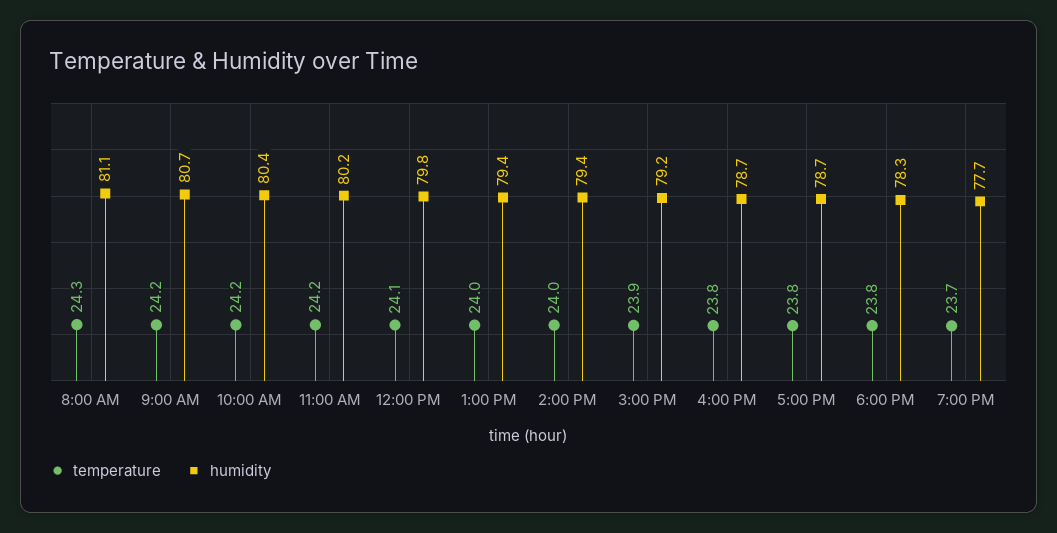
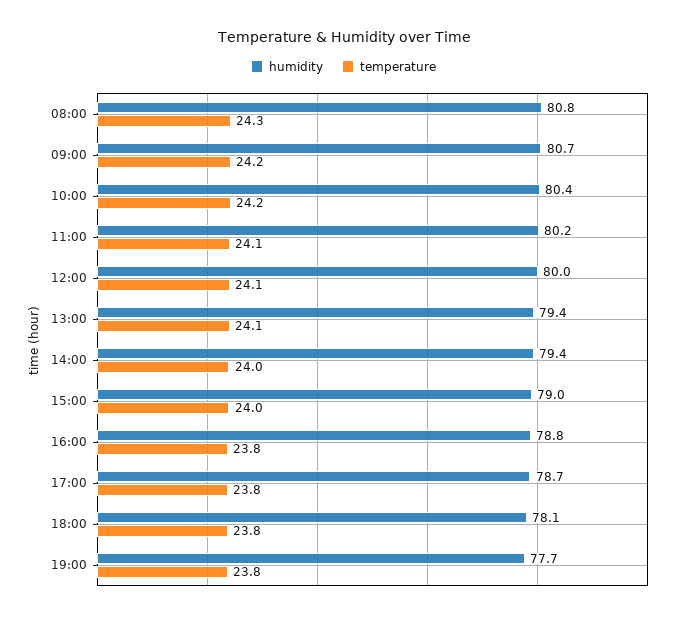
humidity, 8:00 AM: 81.1 -> 80.8
temperature, 11:00 AM: 24.2 -> 24.1
humidity, 12:00 PM: 79.8 -> 80
temperature, 1:00 PM: 24 -> 24.1
temperature, 3:00 PM: 23.9 -> 24
humidity, 3:00 PM: 79.2 -> 79
humidity, 4:00 PM: 78.7 -> 78.8
humidity, 6:00 PM: 78.3 -> 78.1
temperature, 7:00 PM: 23.7 -> 23.8

